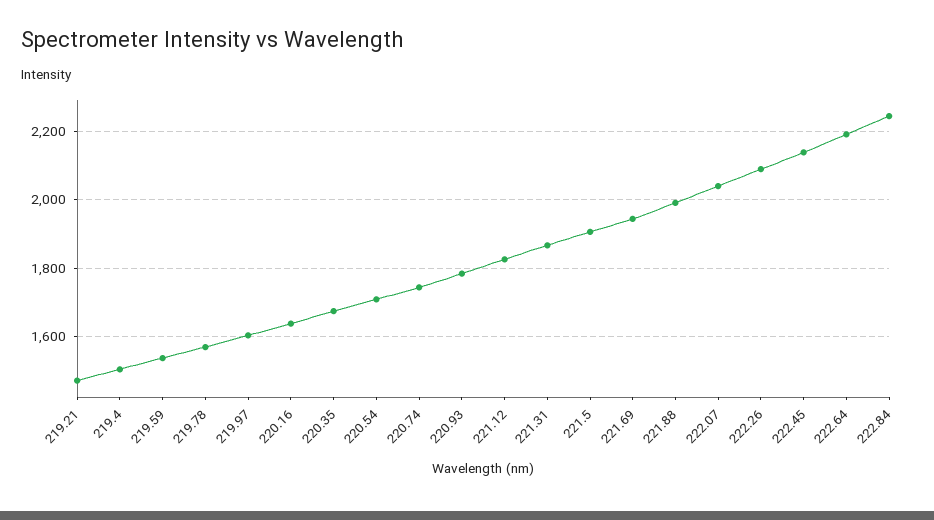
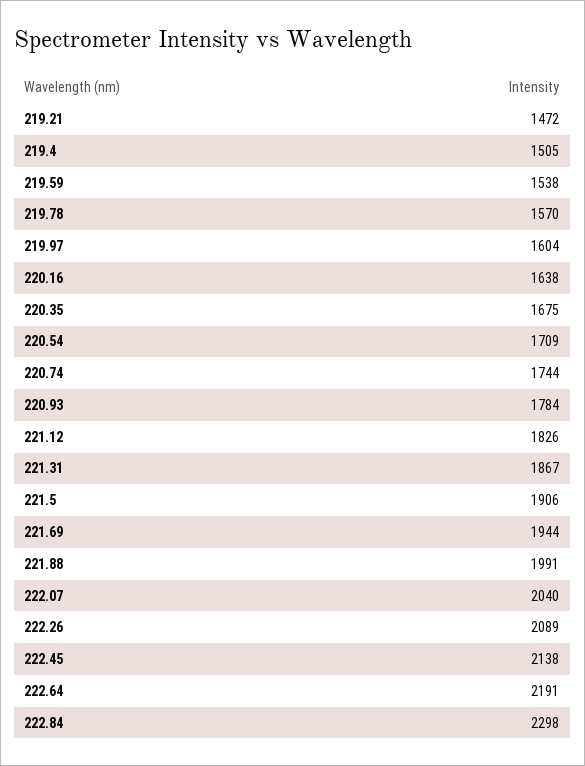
222.84: 2240 -> 2298

